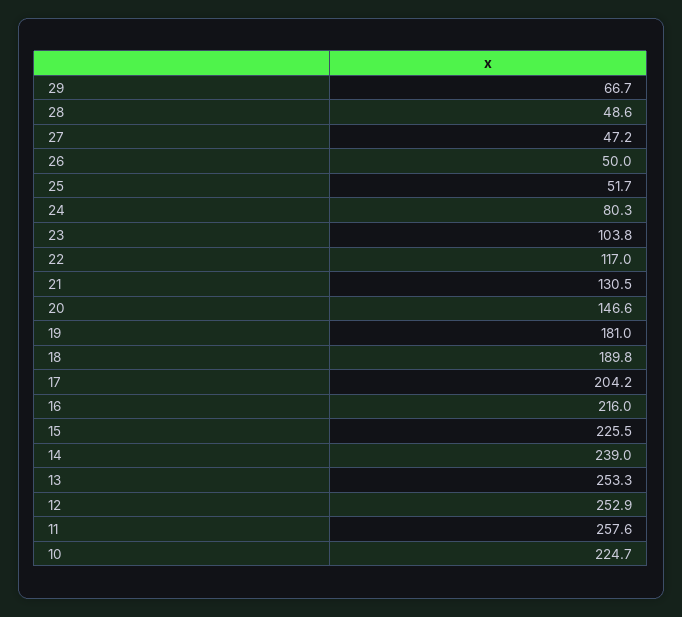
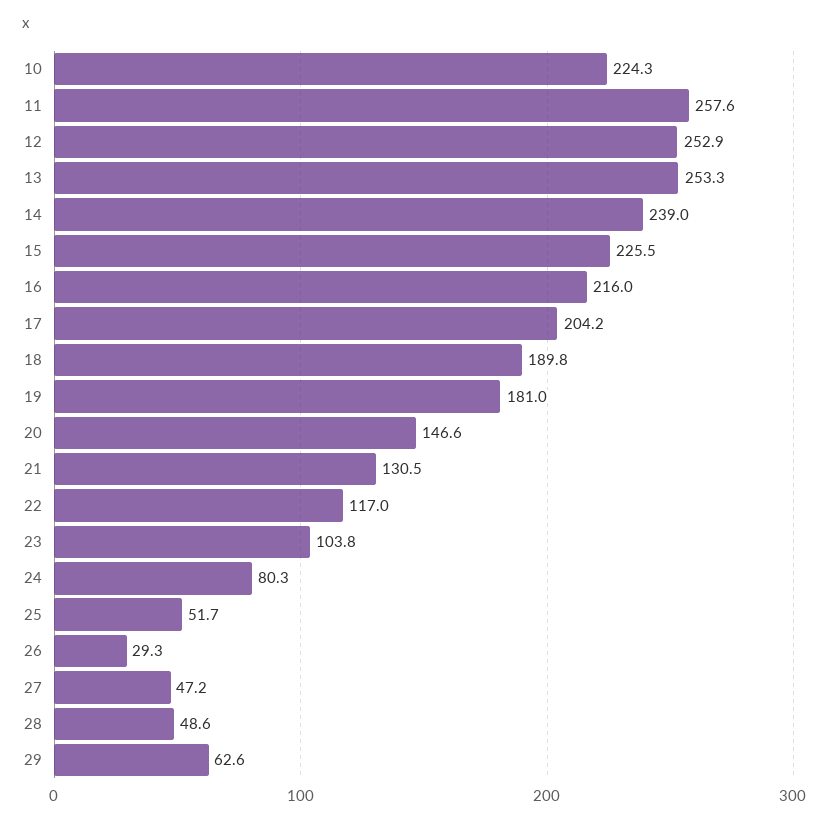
29: 66.7 -> 62.6
26: 50 -> 29.3
10: 224.7 -> 224.3

